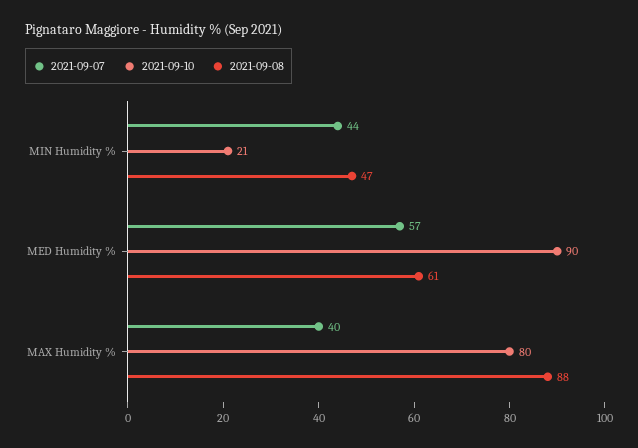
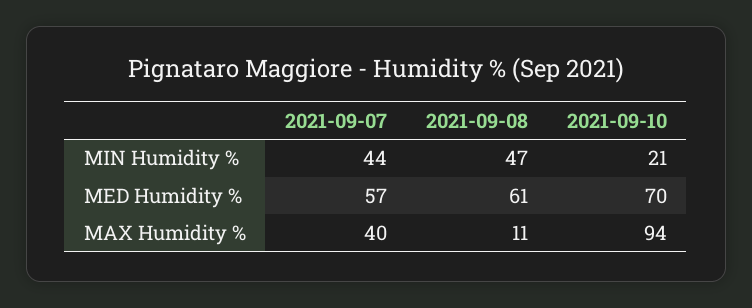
2021-09-10, MED Humidity %: 90 -> 70
2021-09-10, MAX Humidity %: 80 -> 94
2021-09-08, MAX Humidity %: 88 -> 11

